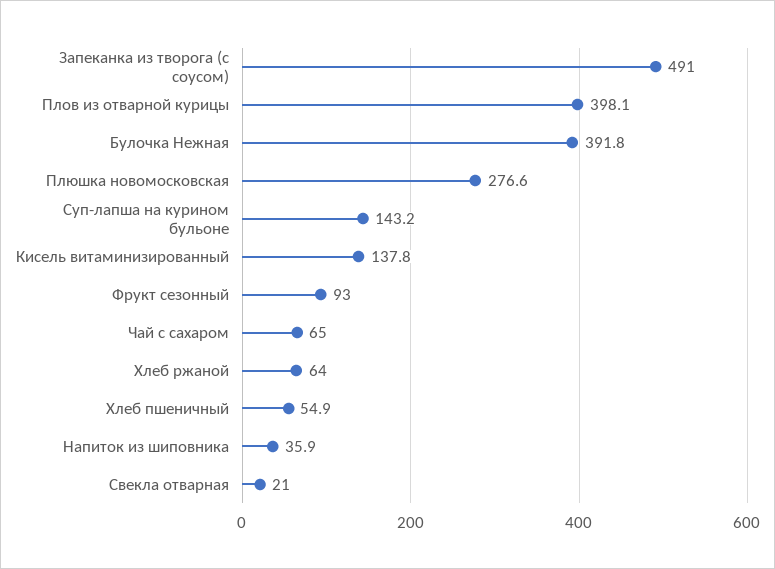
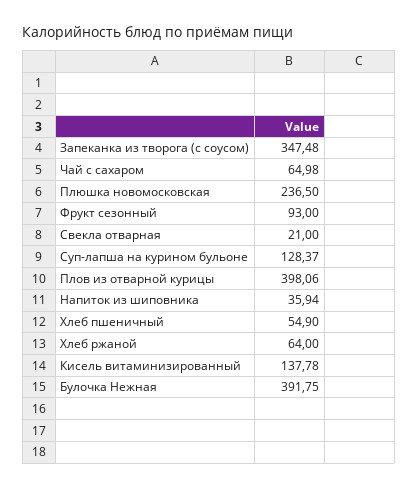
Запеканка из творога (с соусом): 491 -> 347.48
Плюшка новомосковская: 276.6 -> 236.5
Суп-лапша на курином бульоне: 143.2 -> 128.37

